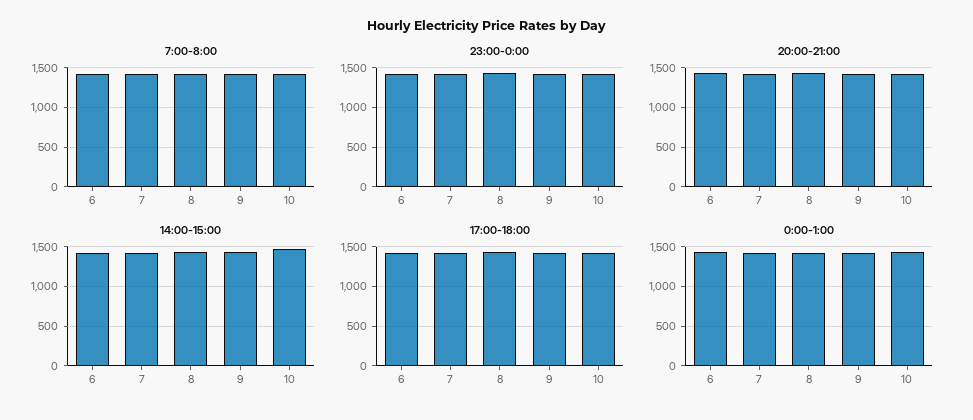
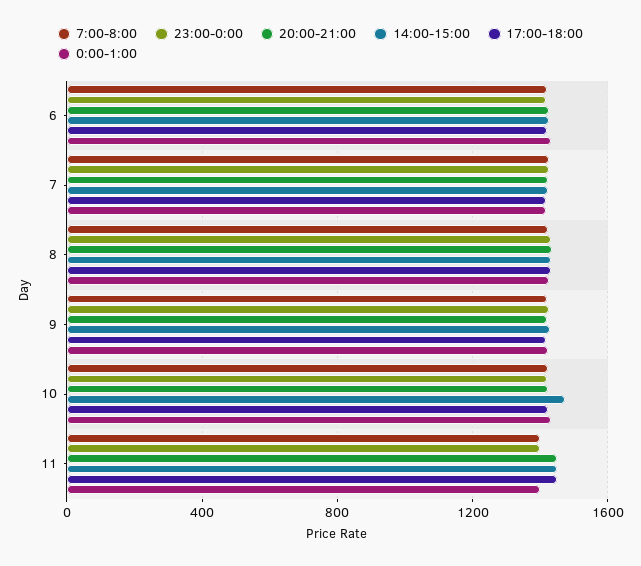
7:00-8:00, 11: none -> 1400
23:00-0:00, 11: none -> 1400
20:00-21:00, 11: none -> 1450
14:00-15:00, 11: none -> 1450
17:00-18:00, 11: none -> 1450
0:00-1:00, 11: none -> 1400

